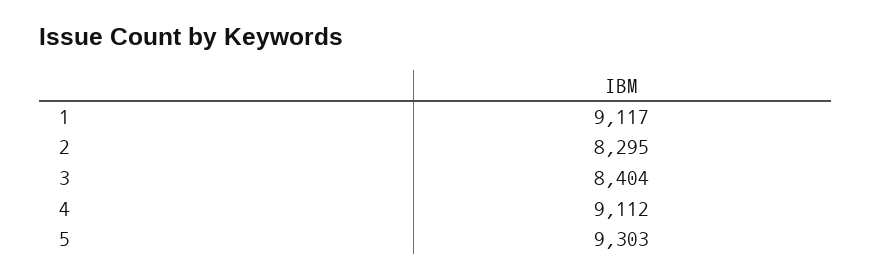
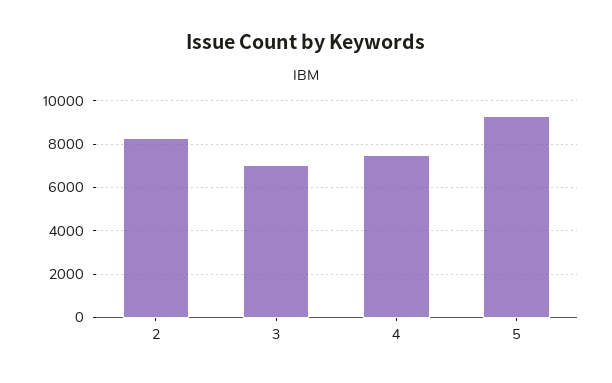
1: 9117 -> none
3: 8404 -> 7000
4: 9112 -> 7500

